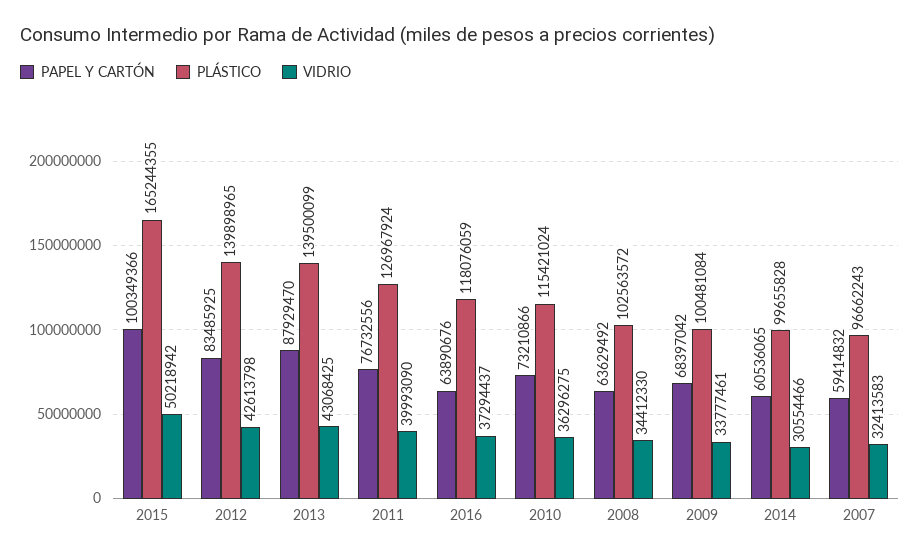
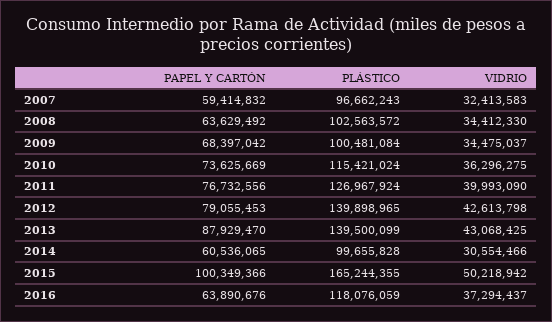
PAPEL Y CARTÓN, 2012: 83485925 -> 79055453
PAPEL Y CARTÓN, 2010: 73210866 -> 73625669
VIDRIO, 2009: 33777461 -> 34475037

